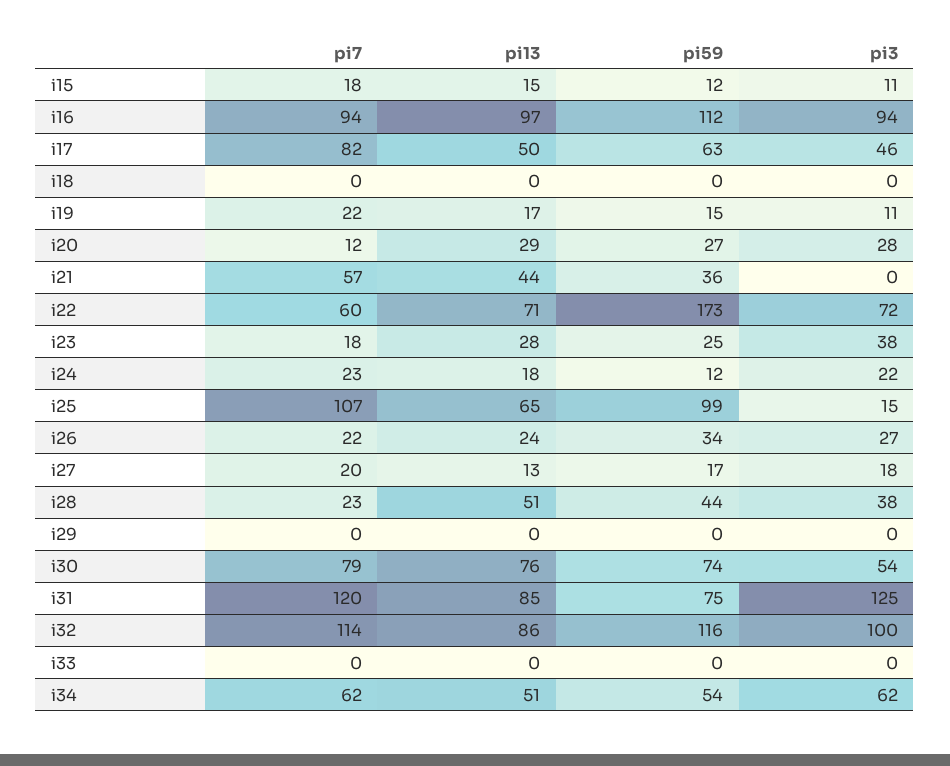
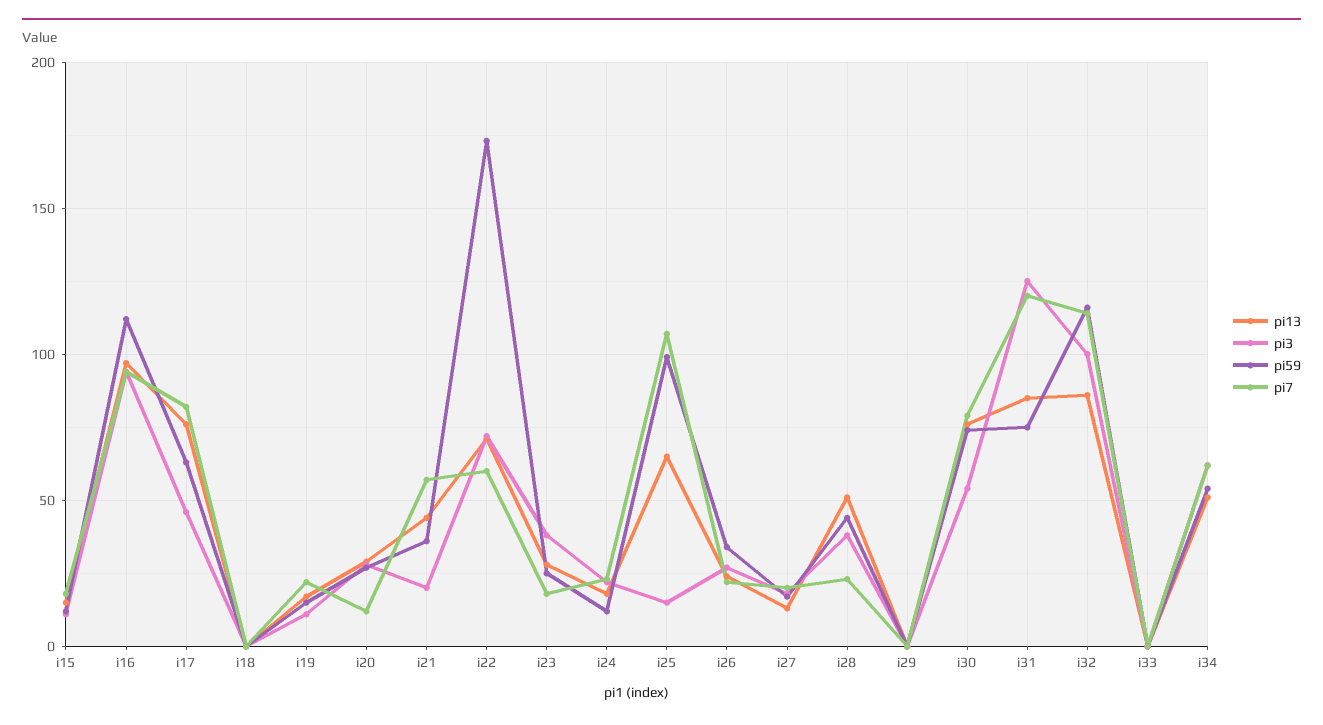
pi13, i17: 50 -> 75
pi3, i21: 0 -> 20

